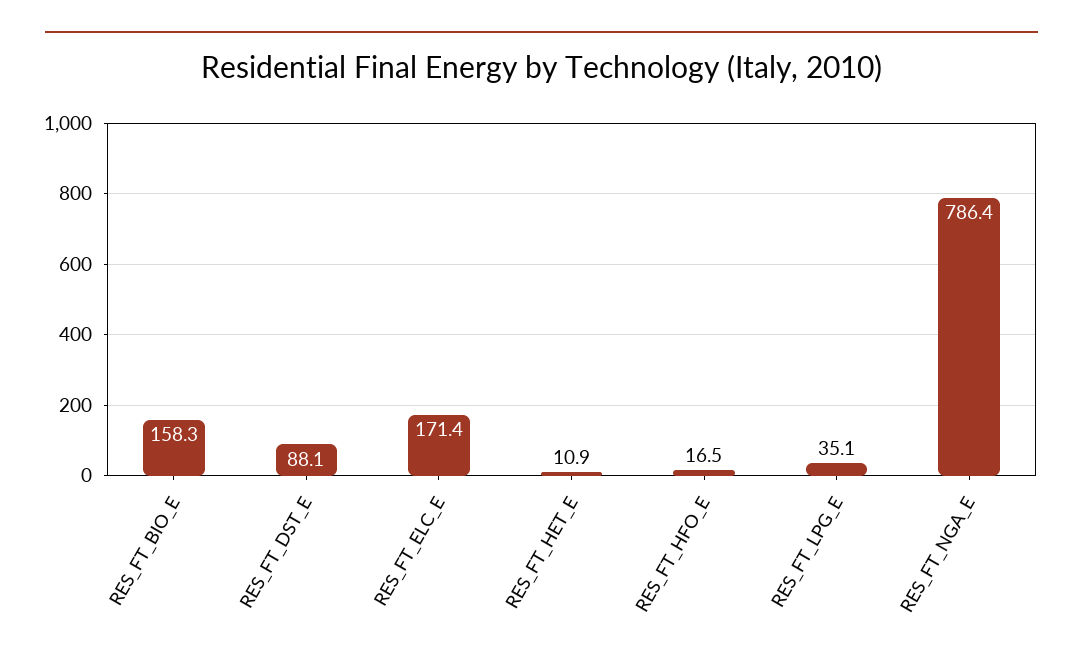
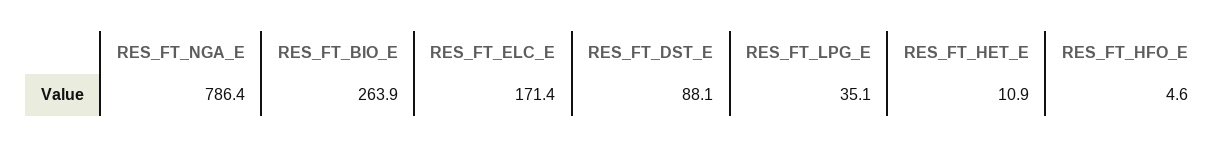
RES_FT_BIO_E: 158.3 -> 263.9
RES_FT_HFO_E: 16.5 -> 4.6

